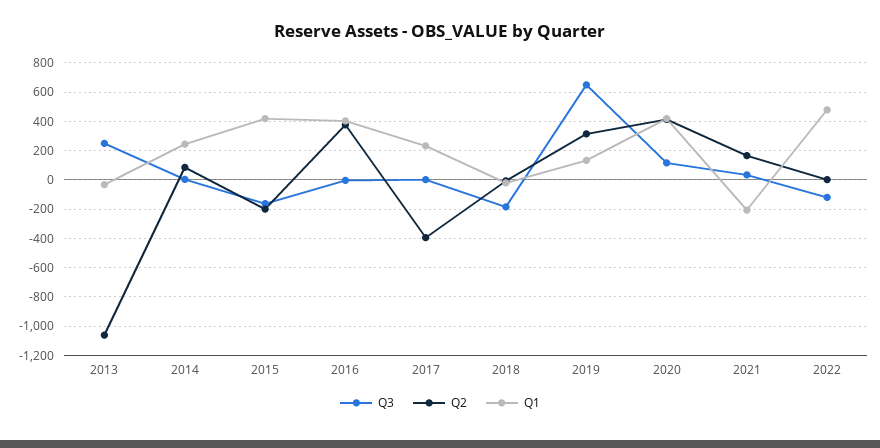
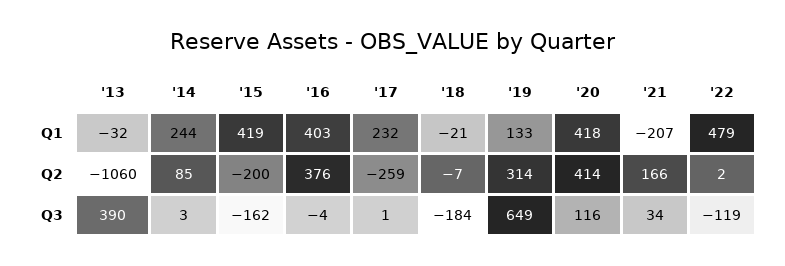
Q3, 2013: 250 -> 390
Q2, 2017: -400 -> -259

